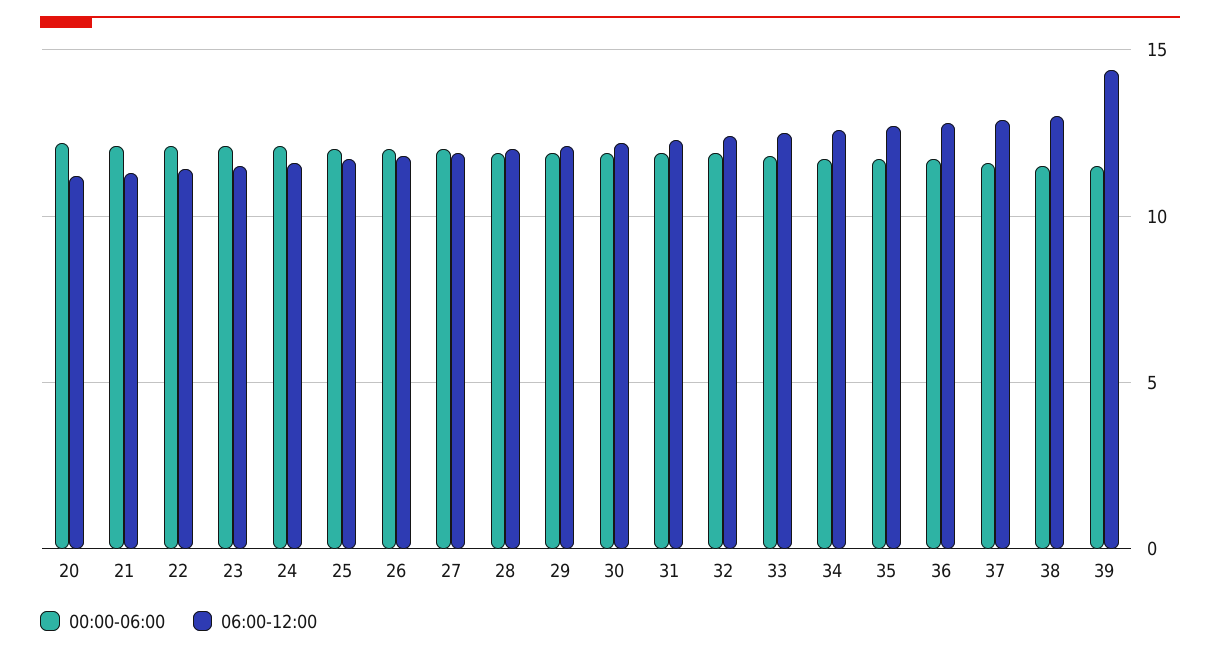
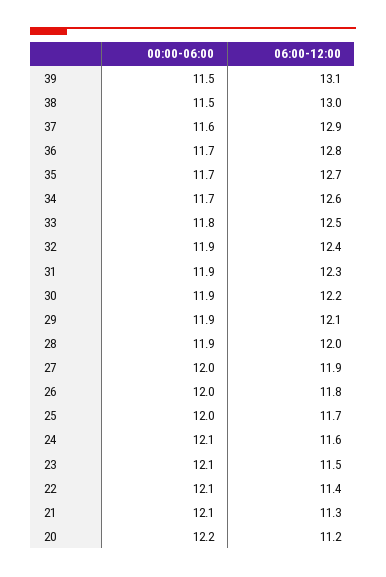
06:00-12:00, 39: 14.5 -> 13.1

